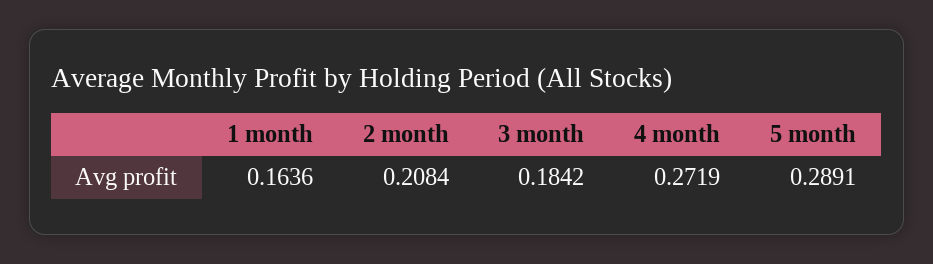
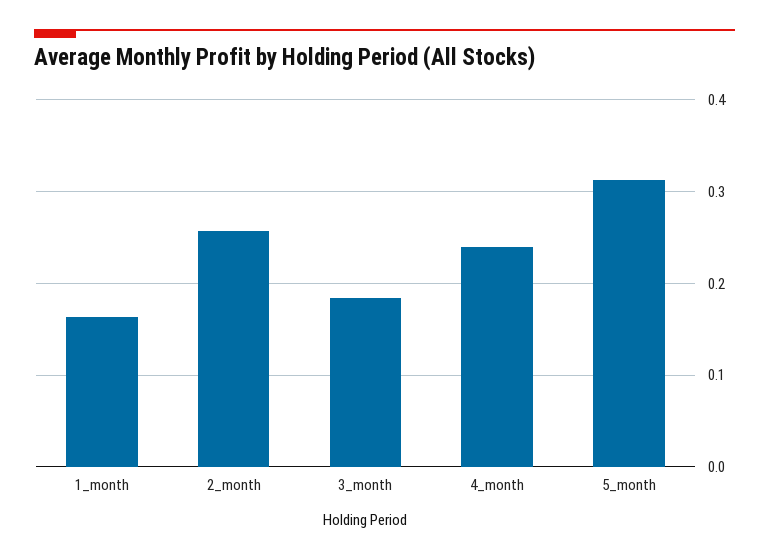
2 month: 0.2084 -> 0.26
4 month: 0.2719 -> 0.24
5 month: 0.2891 -> 0.31

